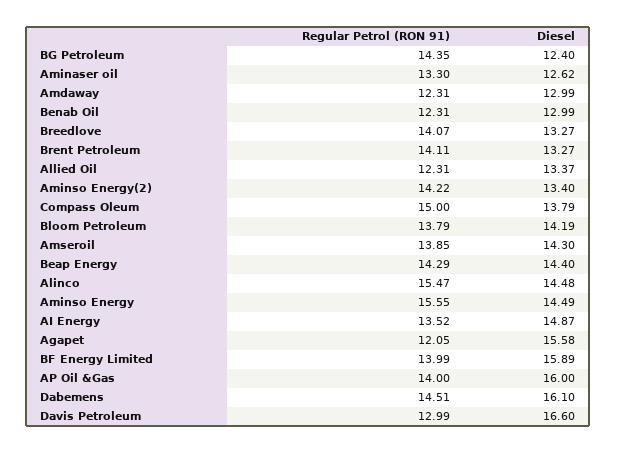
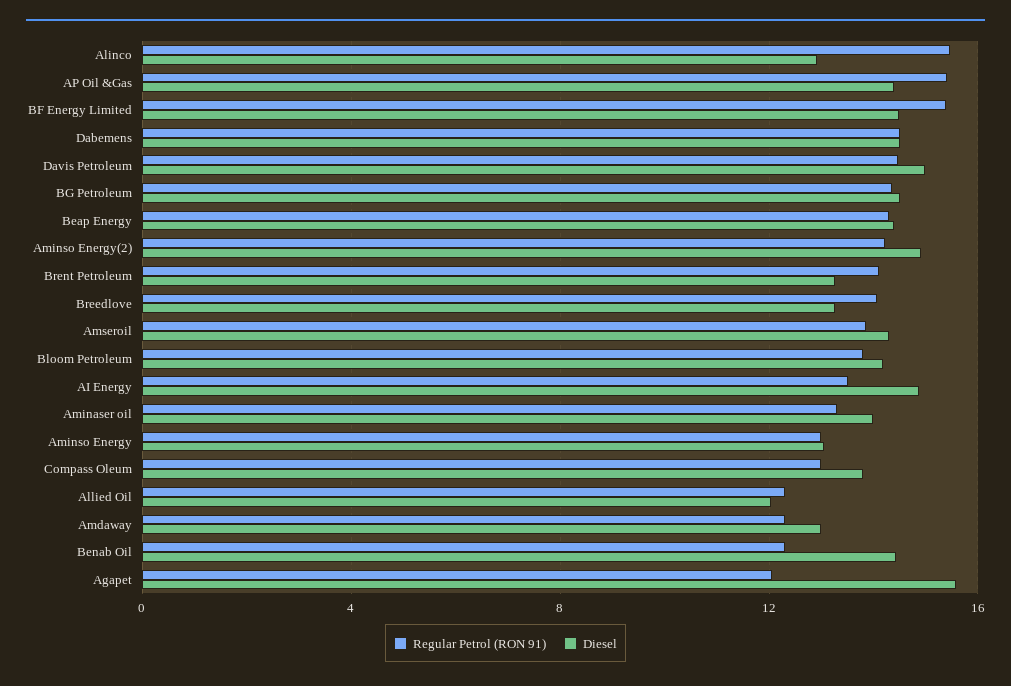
Diesel, BG Petroleum: 12.4 -> 14.5
Diesel, Aminaser oil: 12.62 -> 14
Diesel, Benab Oil: 12.99 -> 14.5
Diesel, Allied Oil: 13.37 -> 12
Diesel, Aminso Energy(2): 13.4 -> 15
Regular Petrol (RON 91), Compass Oleum: 15 -> 13
Diesel, Alinco: 14.48 -> 13
Regular Petrol (RON 91), Aminso Energy: 15.55 -> 13
Diesel, Aminso Energy: 14.49 -> 13
Regular Petrol (RON 91), BF Energy Limited: 13.99 -> 15.5
Diesel, BF Energy Limited: 15.89 -> 14.5
Regular Petrol (RON 91), AP Oil &Gas: 14 -> 15.5
Diesel, AP Oil &Gas: 16 -> 14.5
Diesel, Dabemens: 16.1 -> 14.5
Regular Petrol (RON 91), Davis Petroleum: 12.99 -> 14.5
Diesel, Davis Petroleum: 16.6 -> 15

